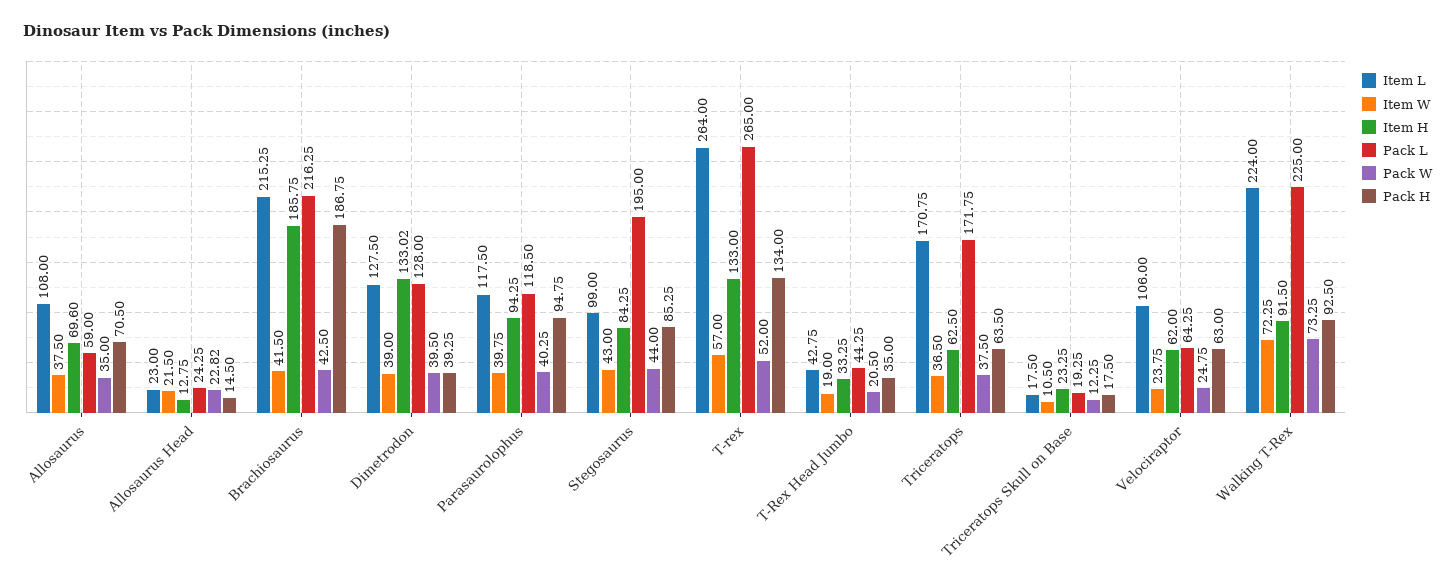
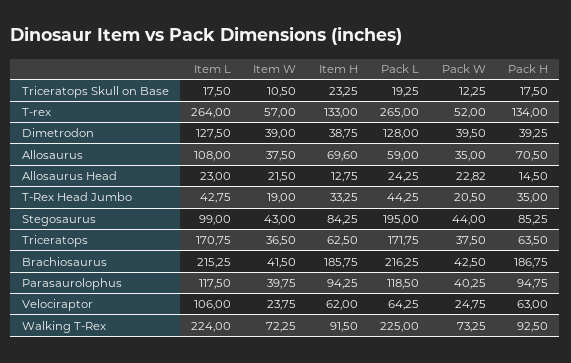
Item H, Dimetrodon: 133.02 -> 38.75

